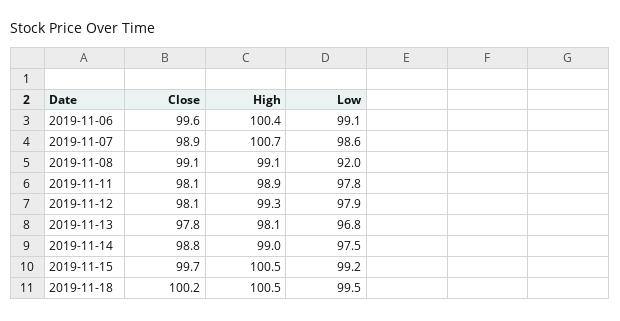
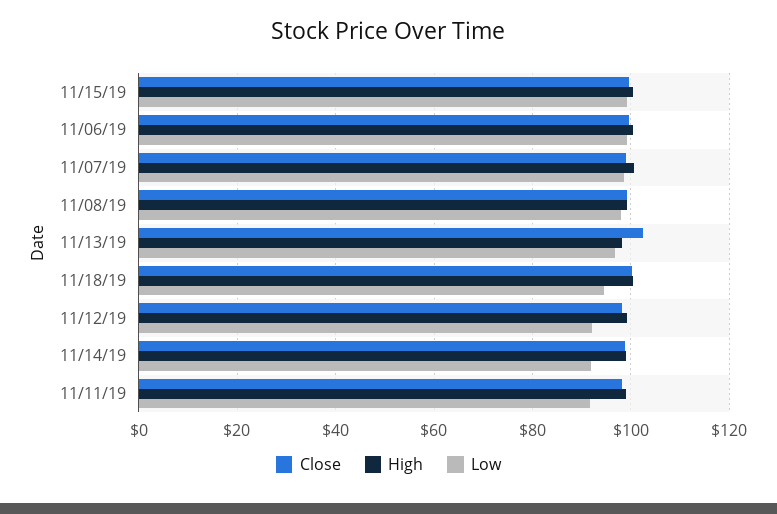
Low, 2019-11-08: 92 -> 98
Low, 2019-11-11: 97.8 -> 92
Low, 2019-11-12: 97.9 -> 92
Close, 2019-11-13: 97.8 -> 102
Low, 2019-11-14: 97.5 -> 92
Low, 2019-11-18: 99.5 -> 94

